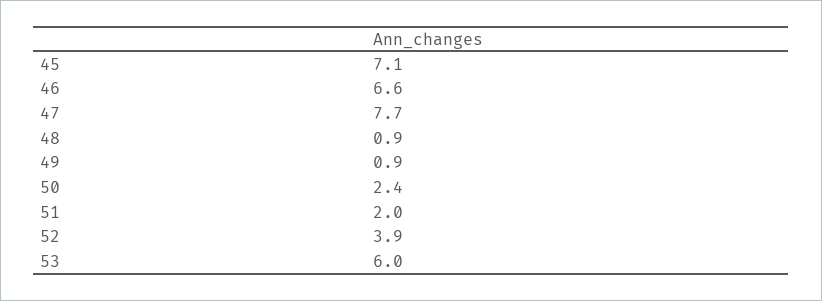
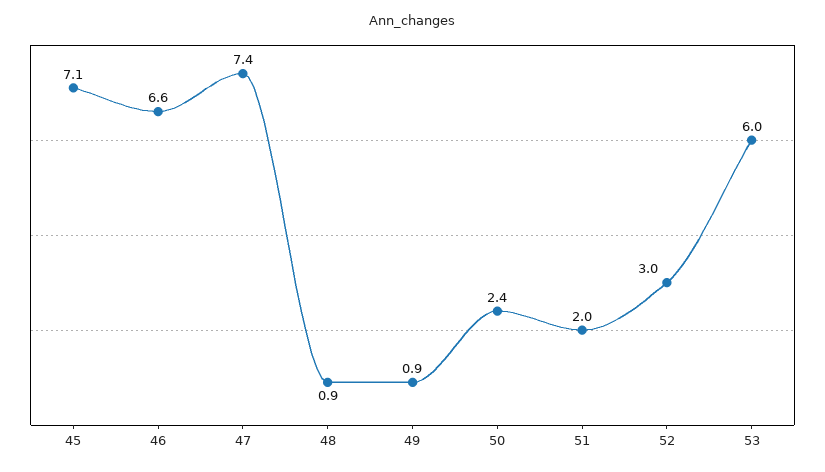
47: 7.7 -> 7.4
52: 3.9 -> 3

